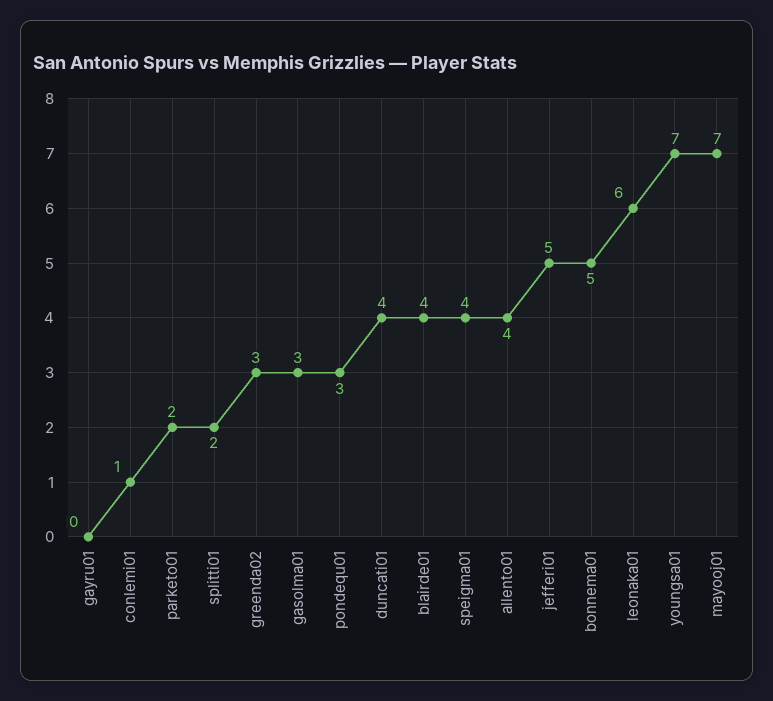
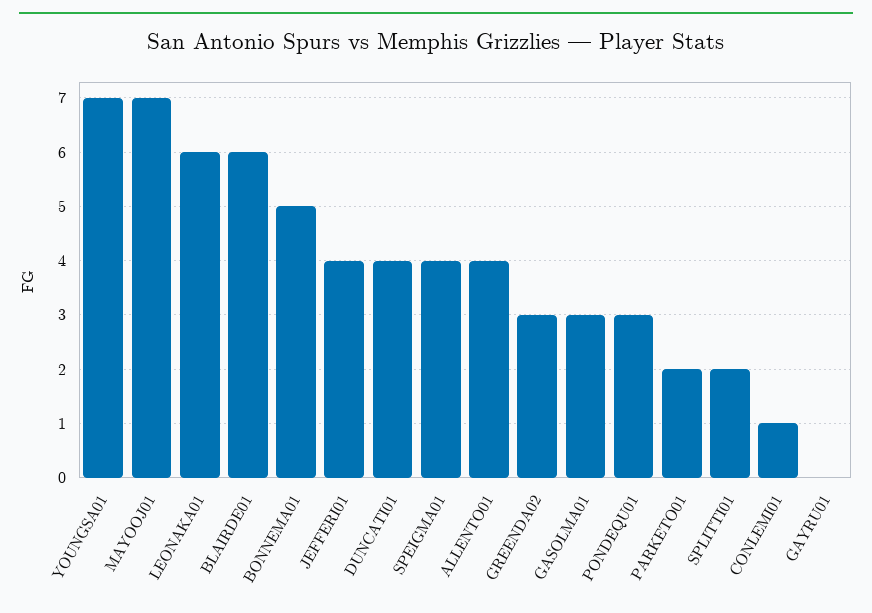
blairde01: 4 -> 6
jefferi01: 5 -> 4

